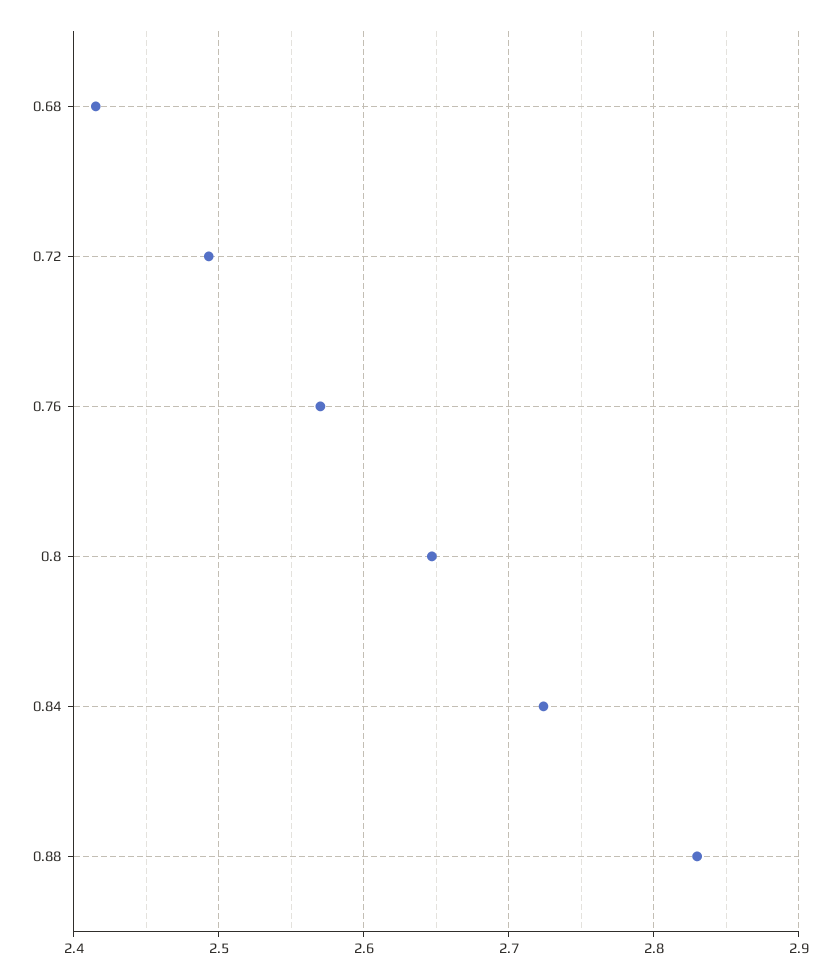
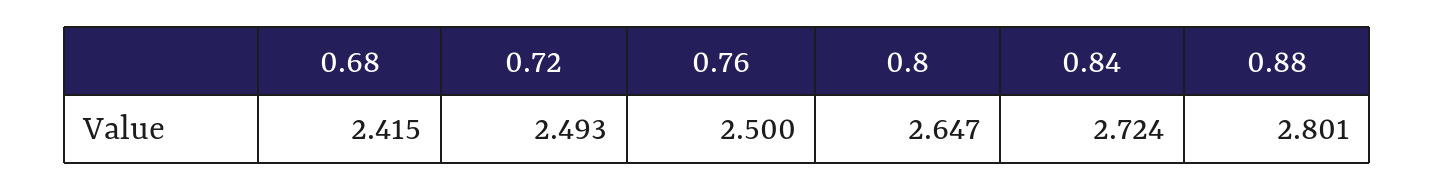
0.76: 2.57 -> 2.5
0.88: 2.83 -> 2.801

